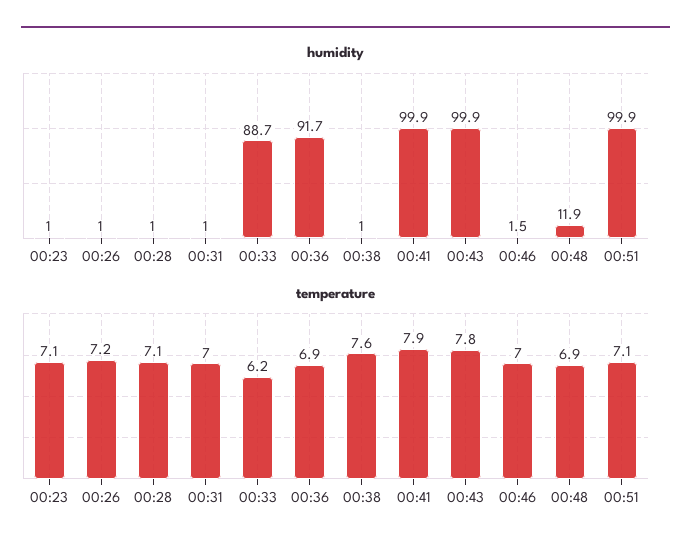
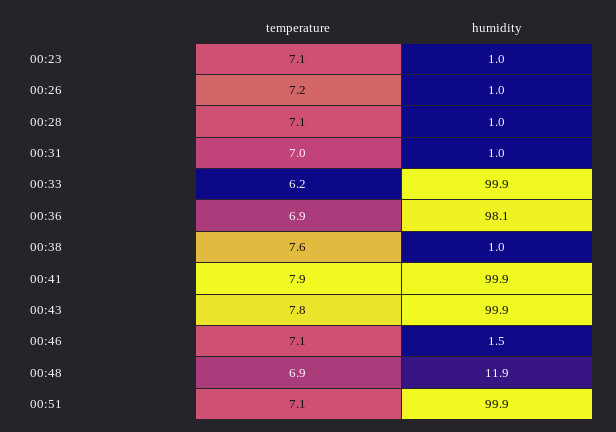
humidity, 00:33: 88.7 -> 99.9
humidity, 00:36: 91.7 -> 98.1
temperature, 00:46: 7 -> 7.1

